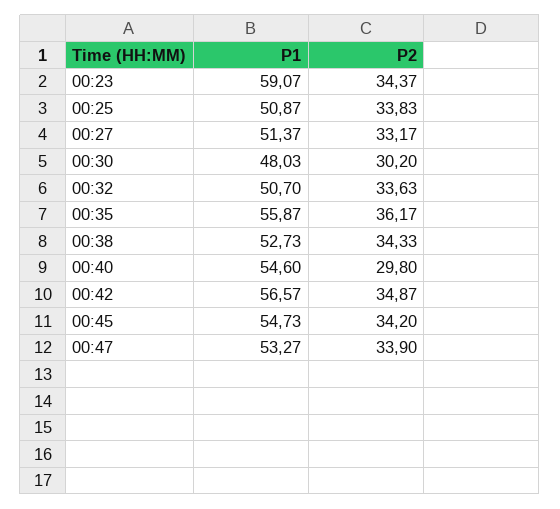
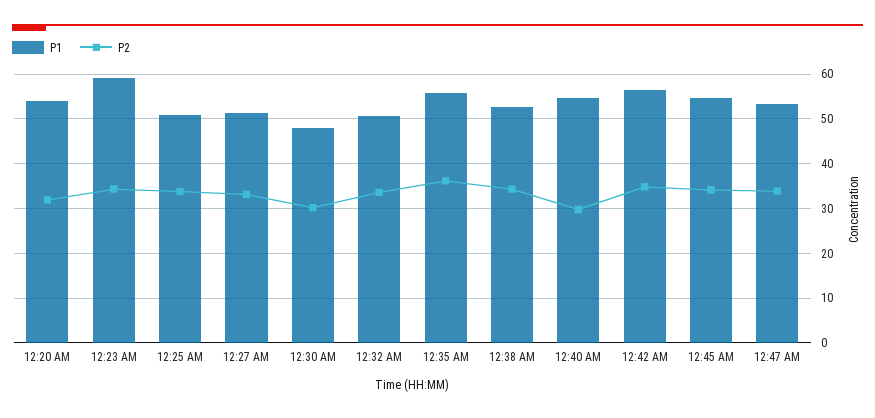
P1, 12:20 AM: none -> 54
P2, 12:20 AM: none -> 32

